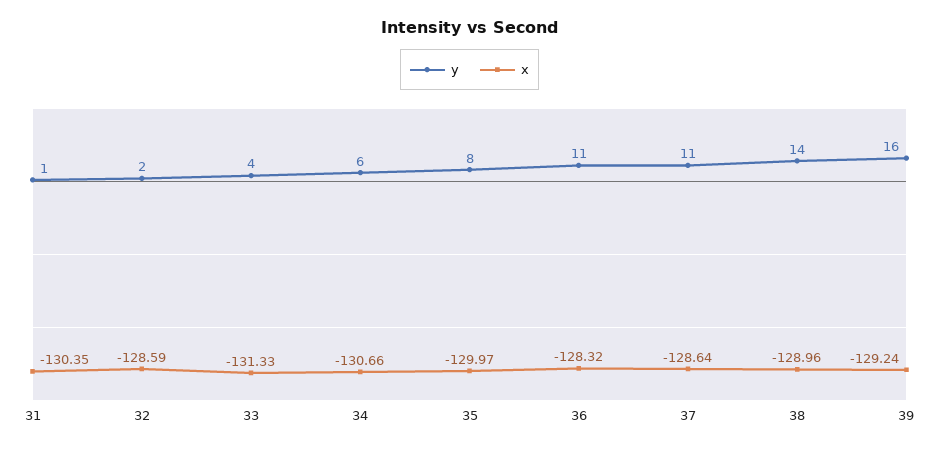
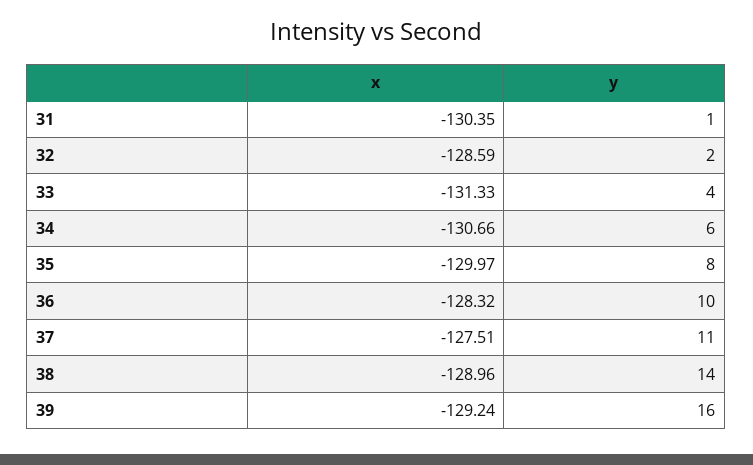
y, 36: 11 -> 10
x, 37: -128.64 -> -127.51

